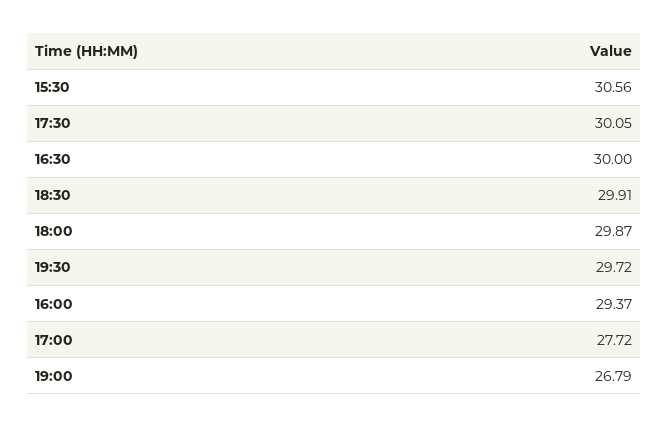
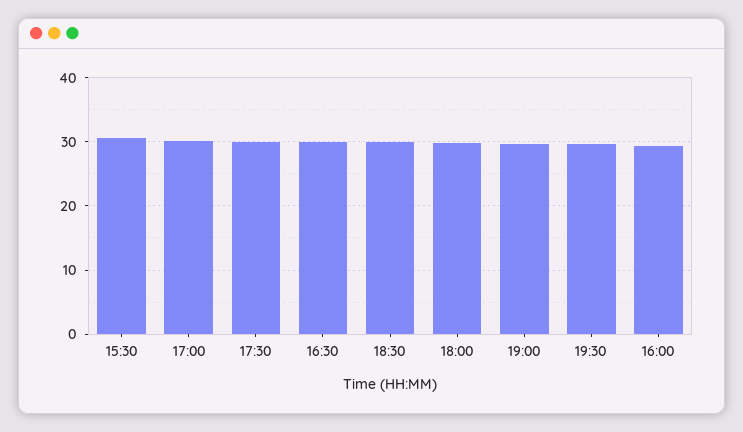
17:00: 27.72 -> 30
19:00: 26.79 -> 30

